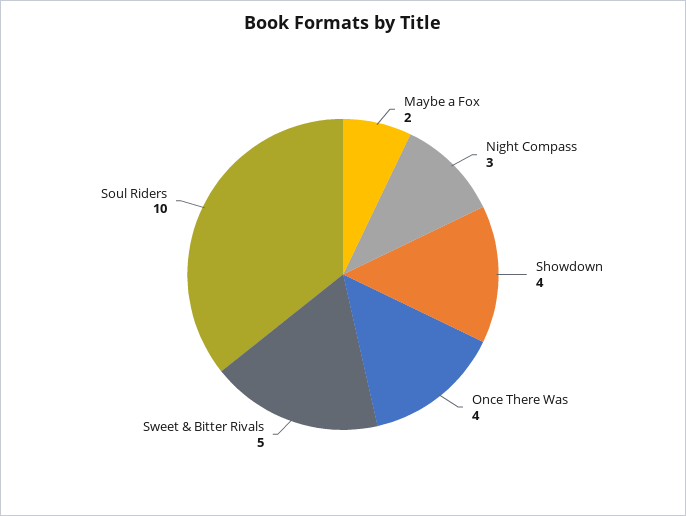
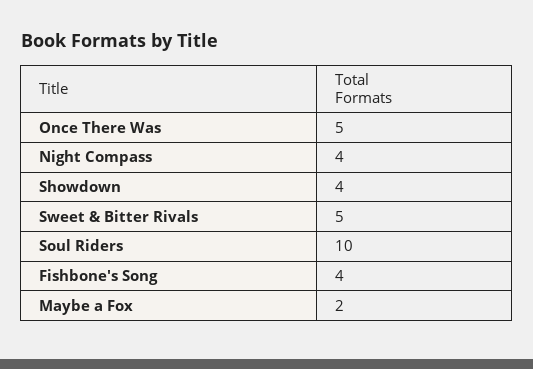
Night Compass: 3 -> 4
Once There Was: 4 -> 5
Fishbone's Song: none -> 4

